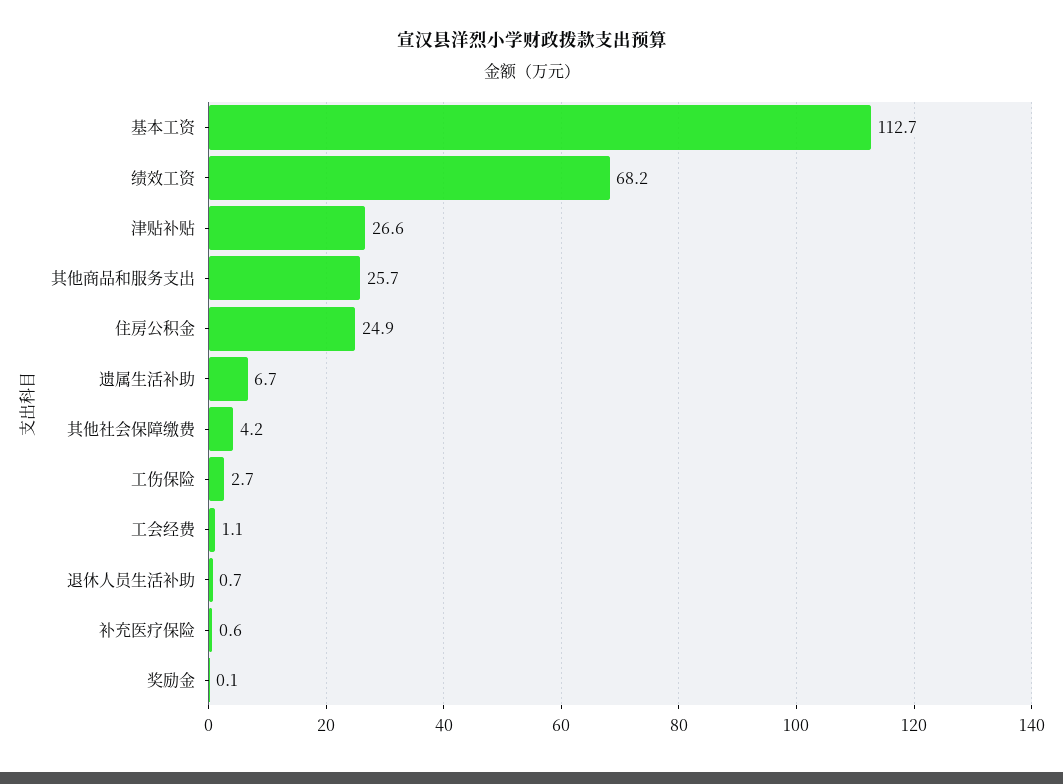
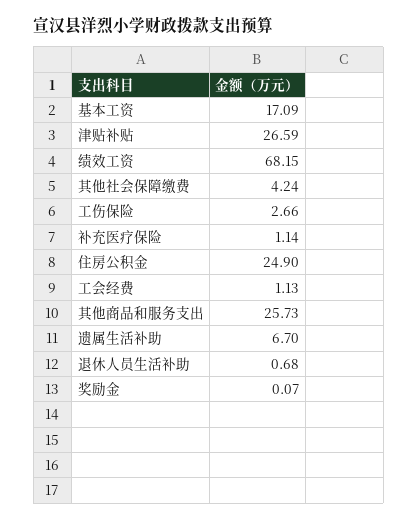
基本工资: 112.7 -> 17.09
补充医疗保险: 0.6 -> 1.14

